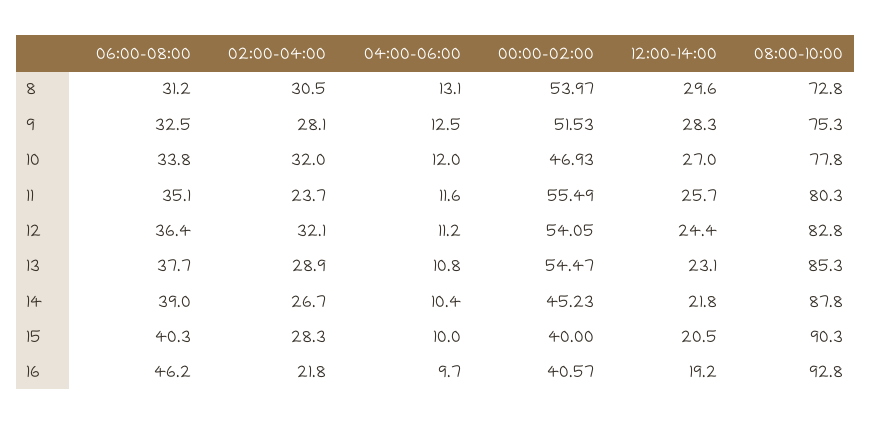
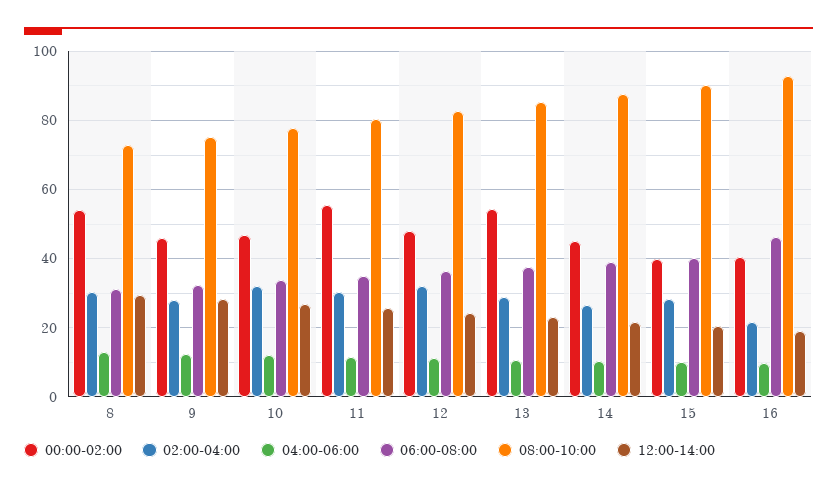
00:00-02:00, 9: 51.53 -> 46
02:00-04:00, 11: 23.7 -> 30
00:00-02:00, 12: 54.05 -> 48

